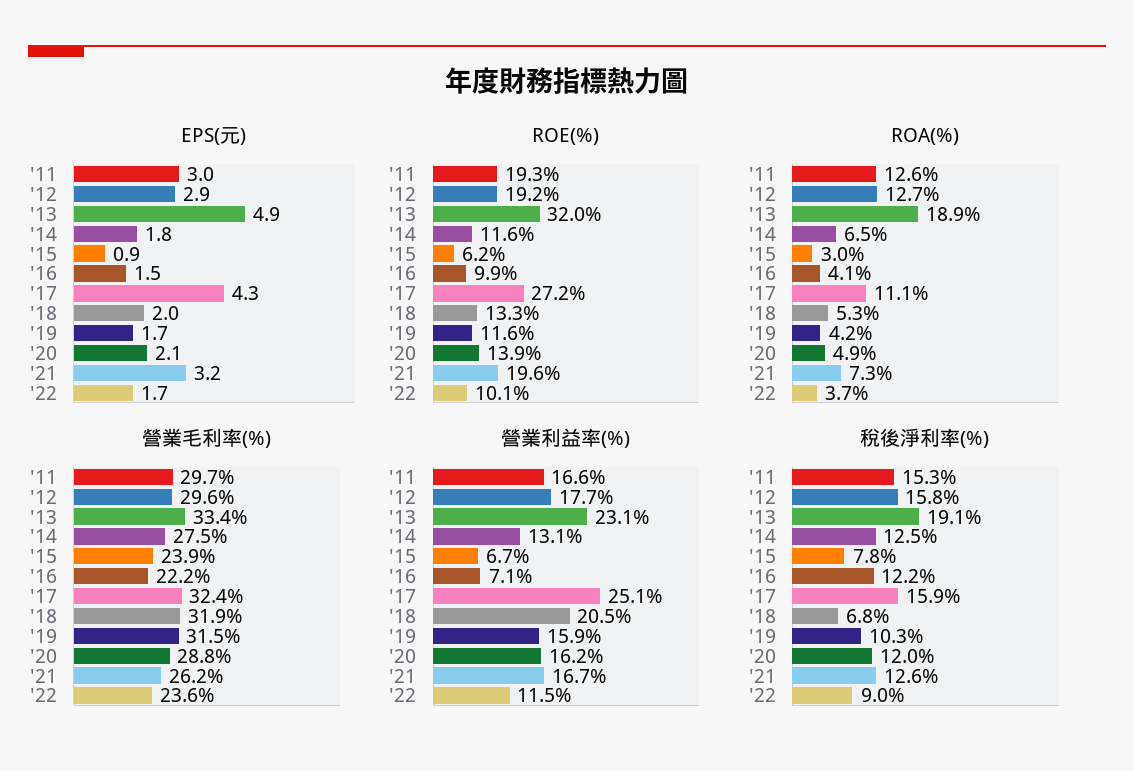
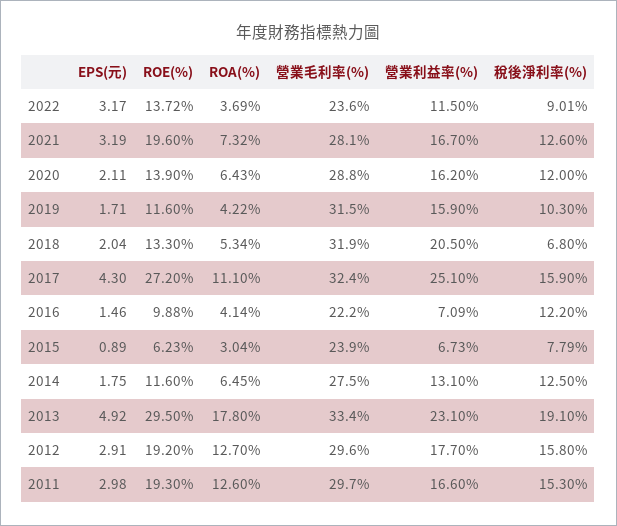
EPS(元), '22: 1.7 -> 3.17
ROE(%), '13: 32 -> 29.5
ROE(%), '22: 10.1 -> 13.72
ROA(%), '13: 18.9 -> 17.8
ROA(%), '20: 4.9 -> 6.43
營業毛利率(%), '21: 26.2 -> 28.1

